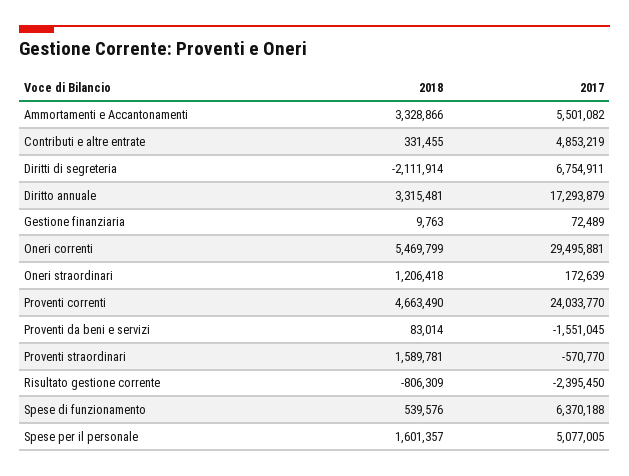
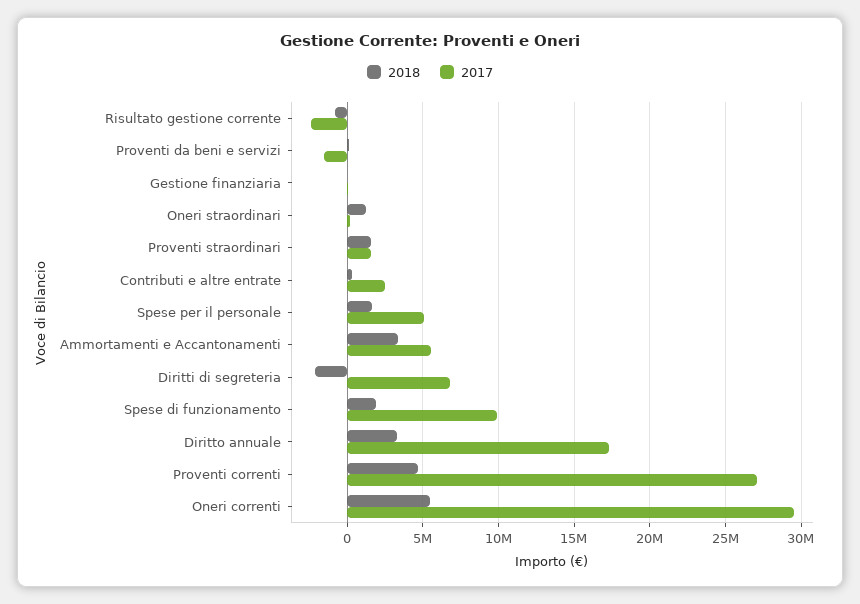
2017, Contributi e altre entrate: 4853219 -> 2500000
2017, Proventi correnti: 24033770 -> 27000000
2017, Proventi straordinari: -570770 -> 1500000
2018, Spese di funzionamento: 539576 -> 2000000
2017, Spese di funzionamento: 6370188 -> 10000000

